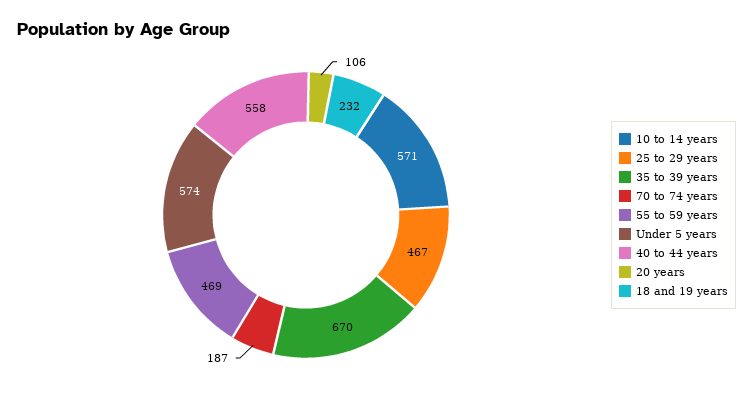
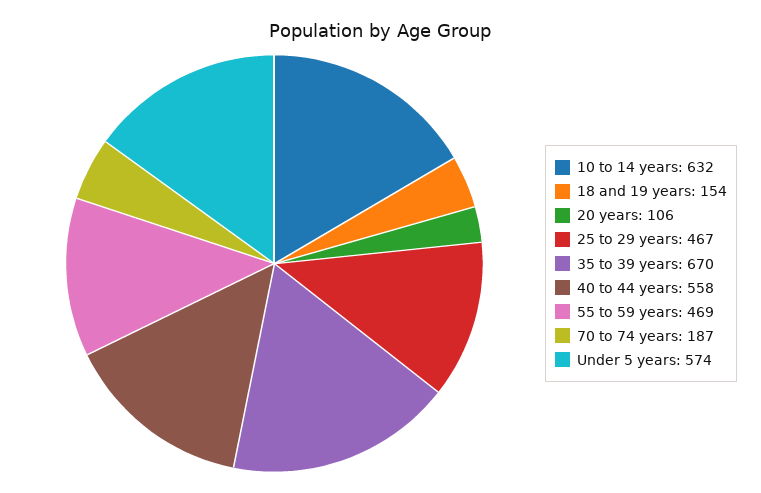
10 to 14 years: 571 -> 632
18 and 19 years: 232 -> 154

